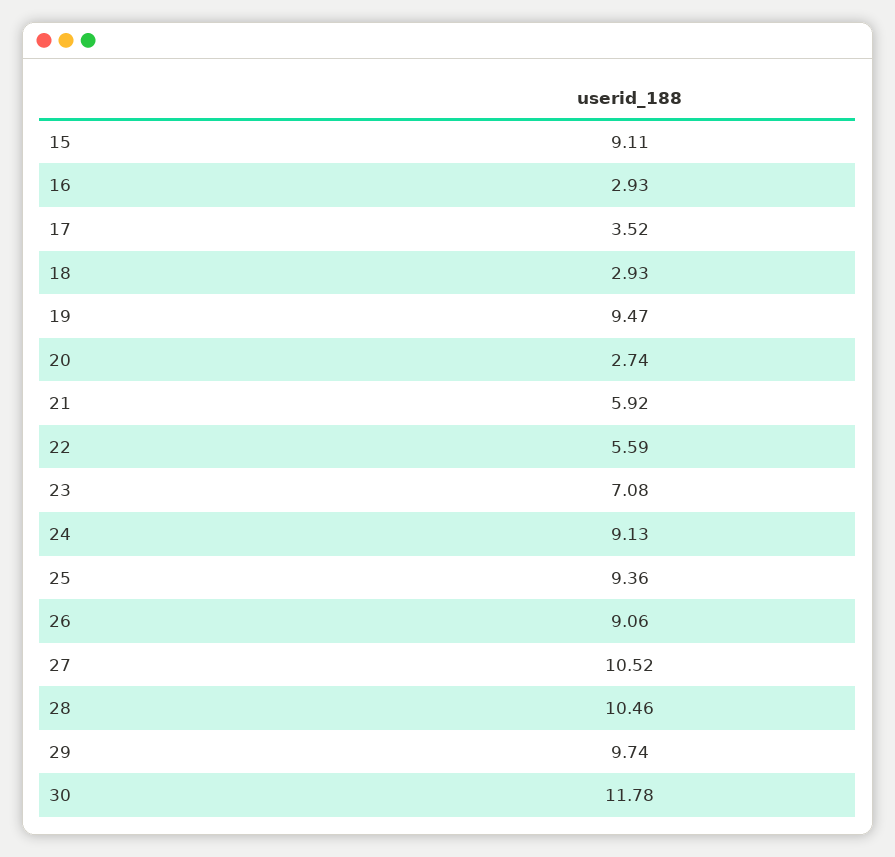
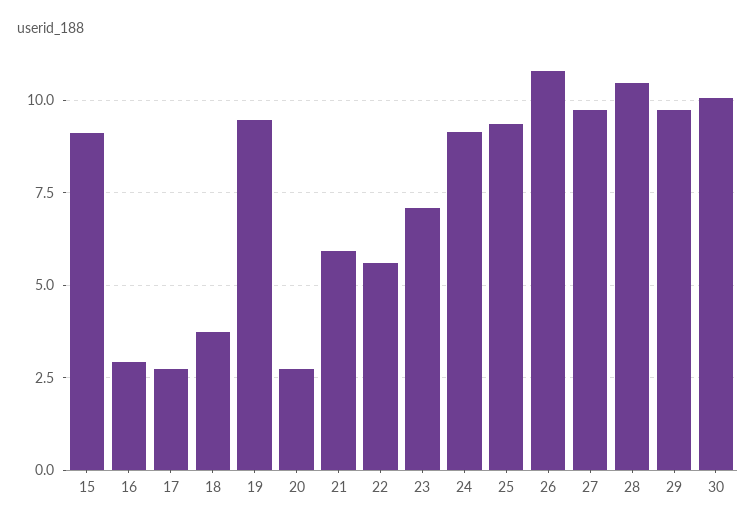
17: 3.52 -> 2.75
18: 2.93 -> 3.75
26: 9.06 -> 10.75
27: 10.52 -> 9.75
30: 11.78 -> 10

